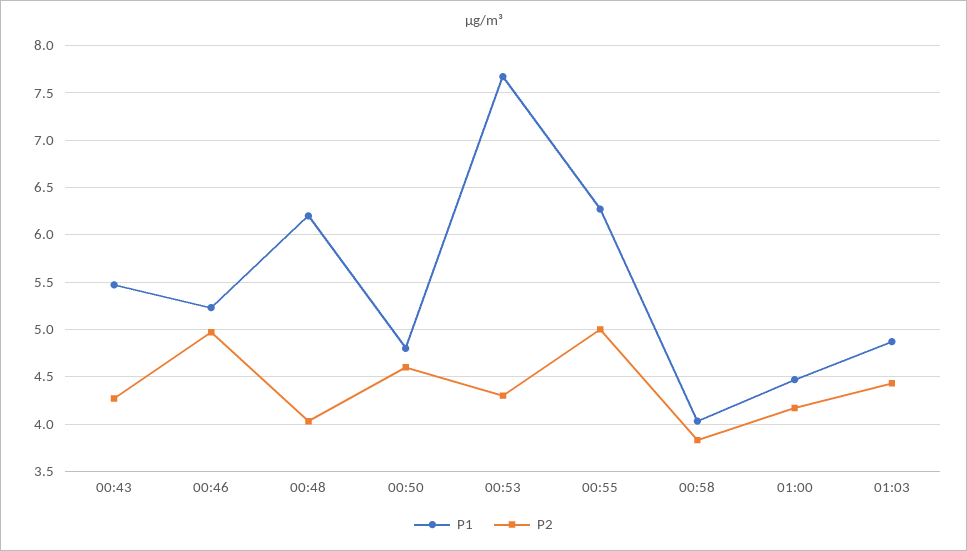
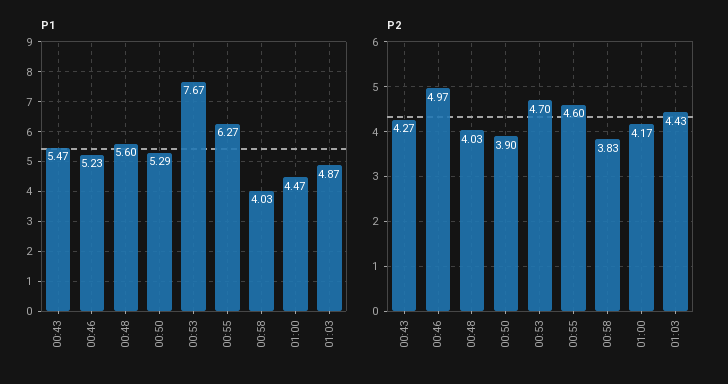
P1, 00:48: 6.2 -> 5.6
P1, 00:50: 4.8 -> 5.29
P2, 00:50: 4.6 -> 3.9
P2, 00:53: 4.3 -> 4.7
P2, 00:55: 5 -> 4.6

